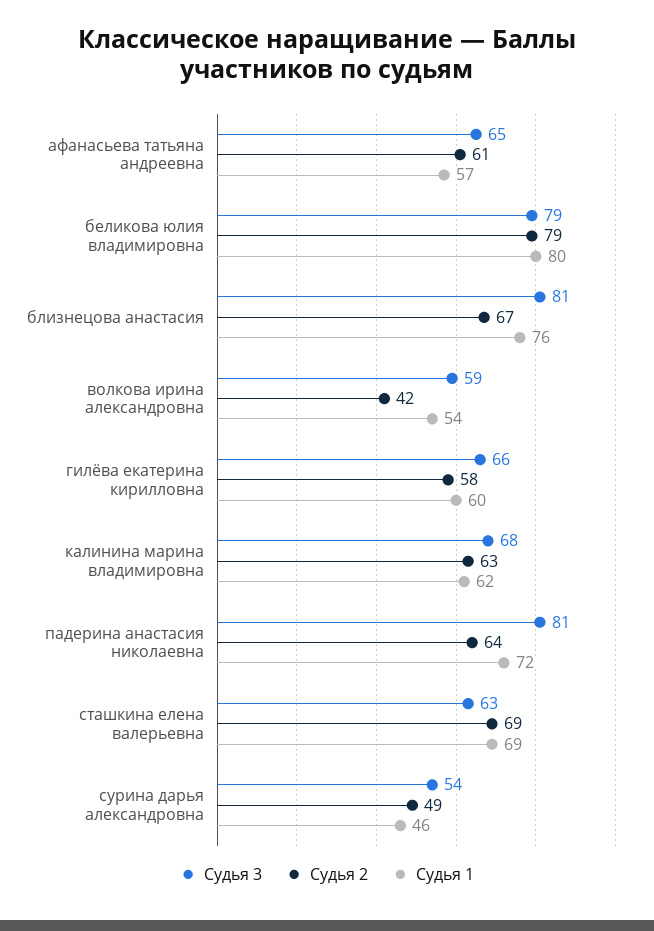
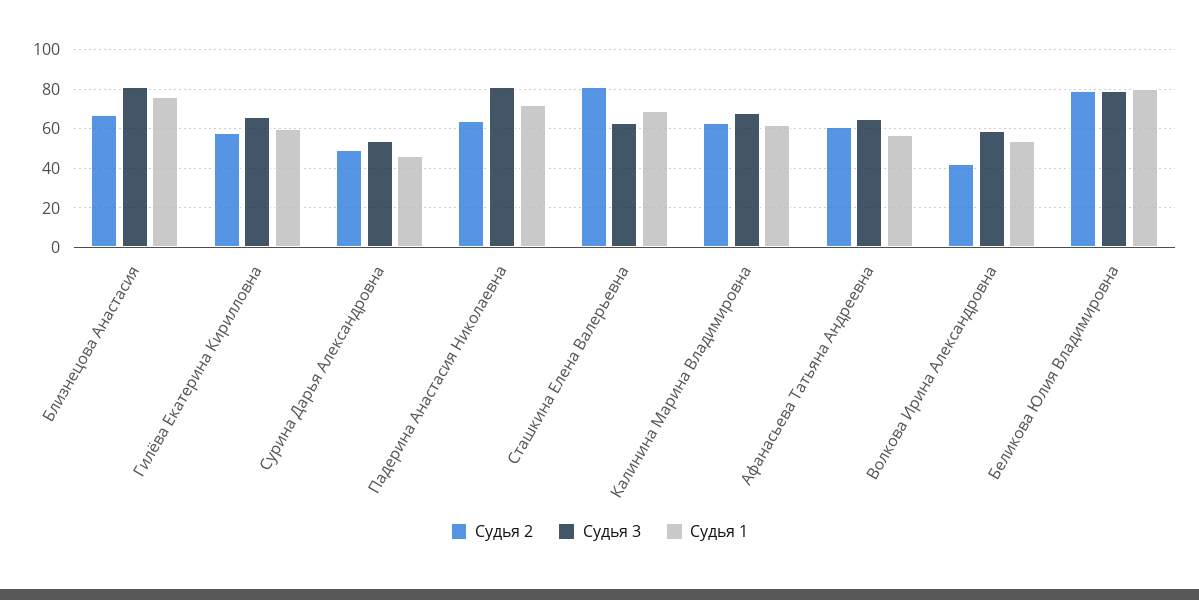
Судья 2, сташкина елена валерьевна: 69 -> 80

